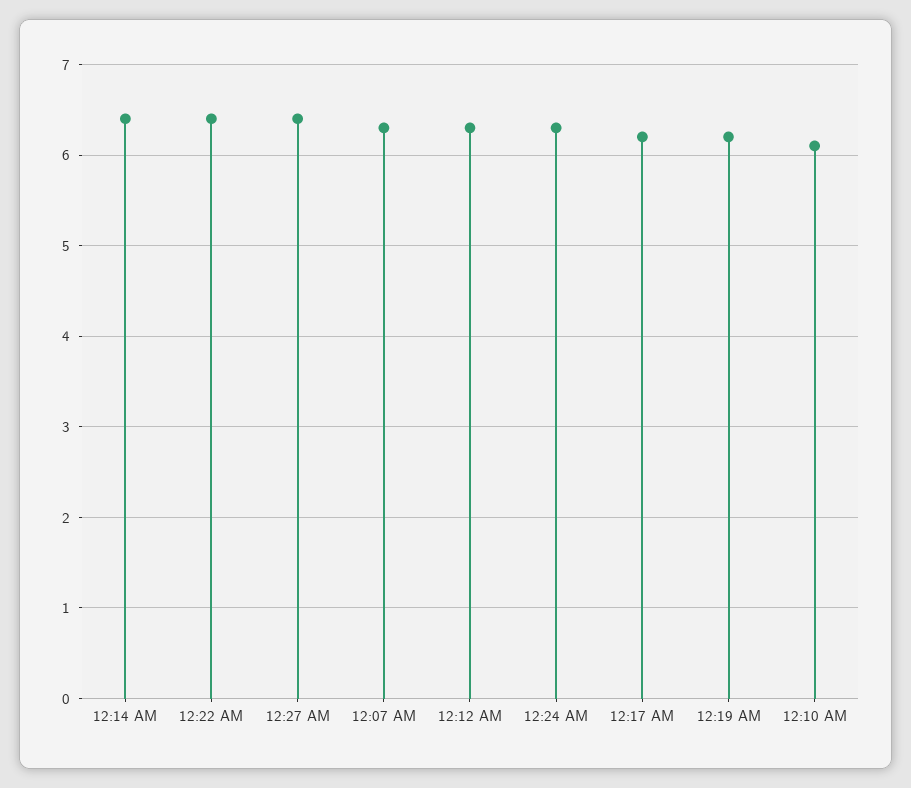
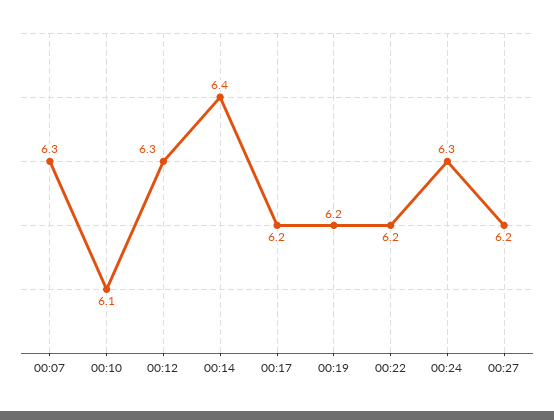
12:22 AM: 6.4 -> 6.2
12:27 AM: 6.4 -> 6.2

